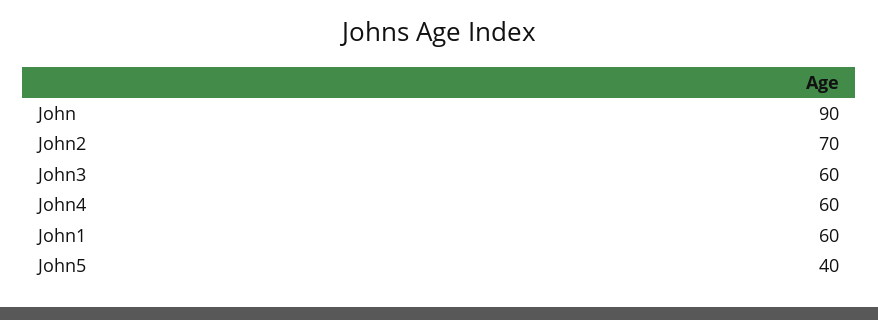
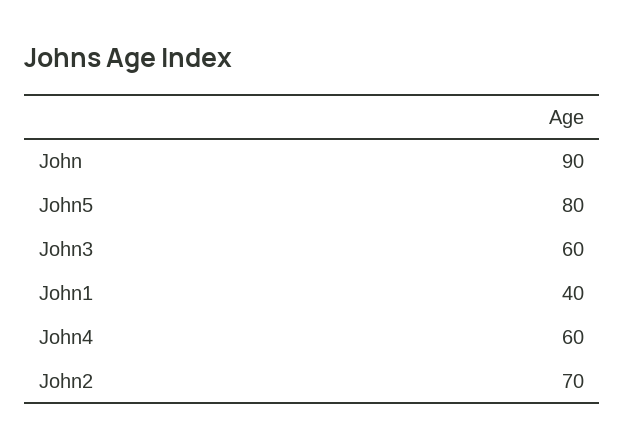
John1: 60 -> 40
John5: 40 -> 80

